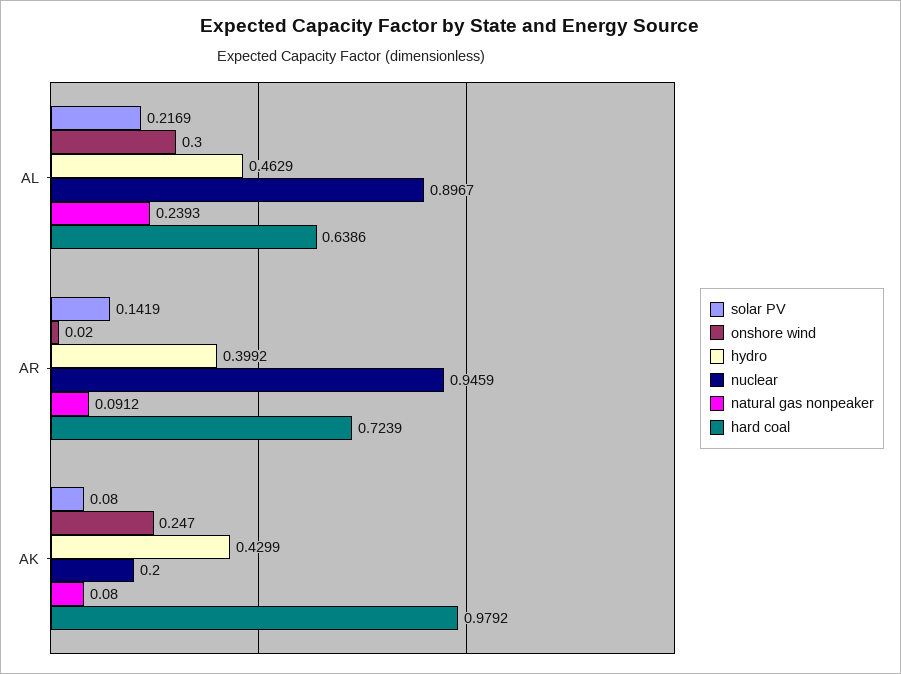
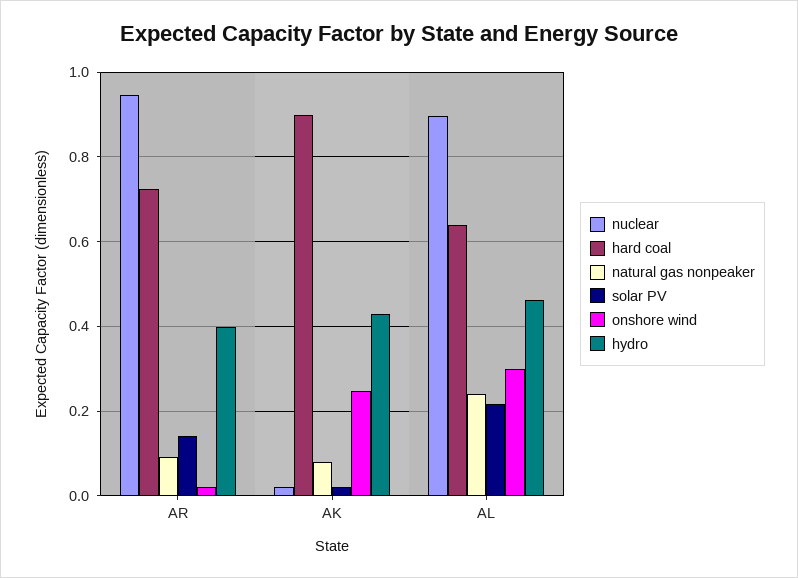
solar PV, AK: 0.08 -> 0.02
nuclear, AK: 0.2 -> 0.02
hard coal, AK: 0.9792 -> 0.9

